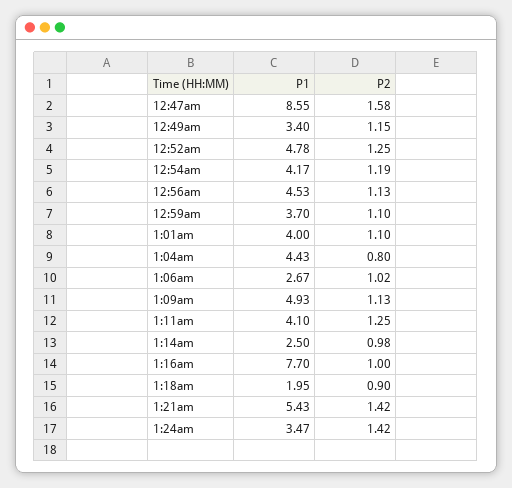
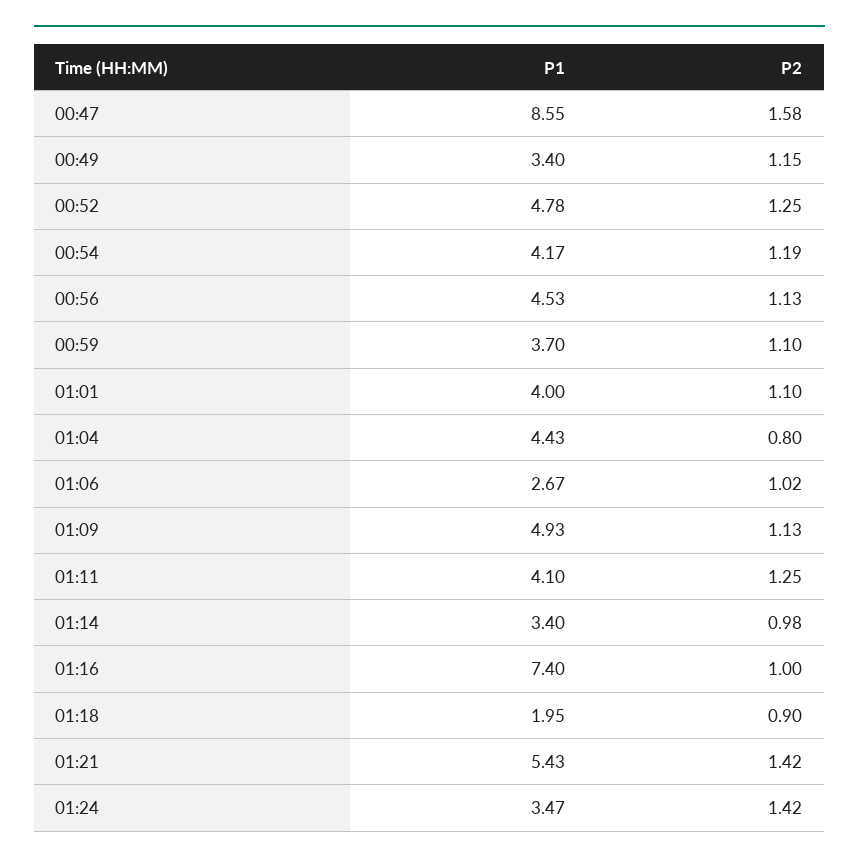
P1, 1:14am: 2.5 -> 3.4
P1, 1:16am: 7.7 -> 7.4

